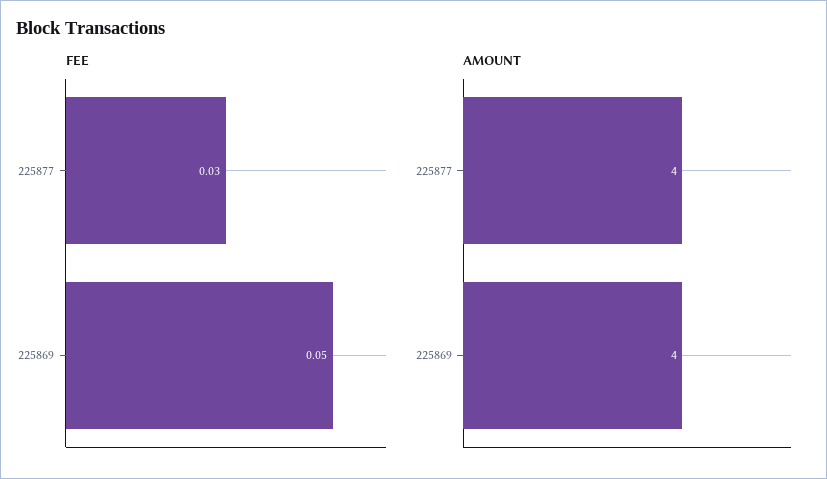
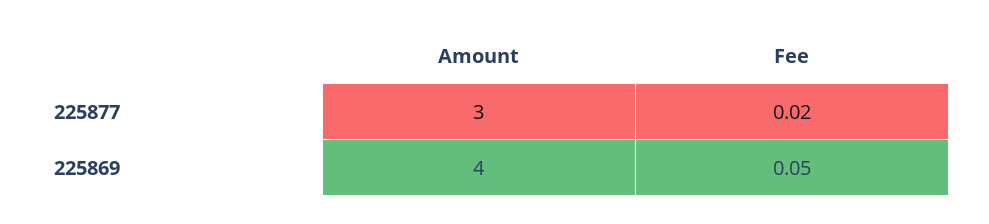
FEE, 225877: 0.03 -> 0.02
AMOUNT, 225877: 4 -> 3

